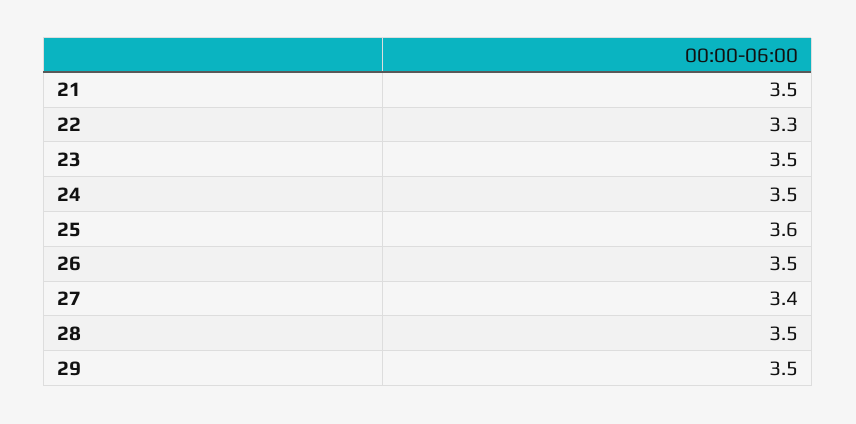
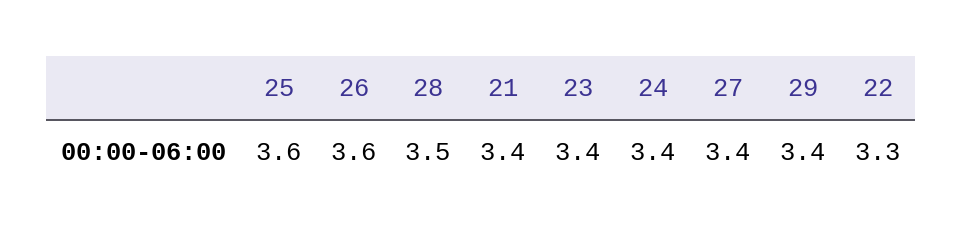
21: 3.5 -> 3.4
23: 3.5 -> 3.4
24: 3.5 -> 3.4
26: 3.5 -> 3.6
29: 3.5 -> 3.4

